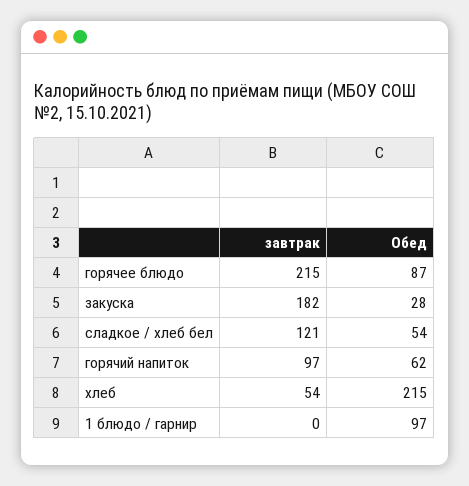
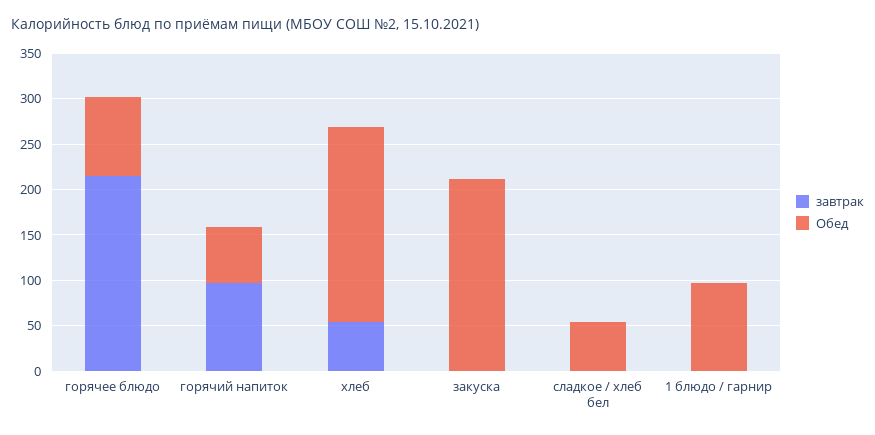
завтрак, закуска: 182 -> 0
Обед, закуска: 28 -> 210
завтрак, сладкое / хлеб бел: 121 -> 0

